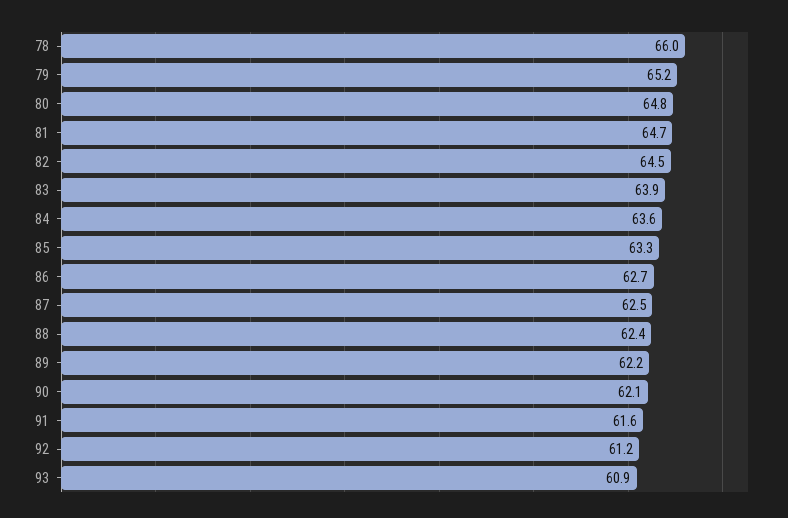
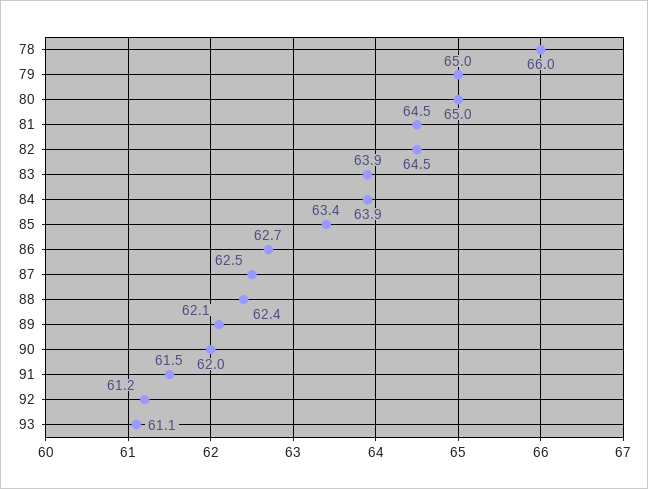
79: 65.2 -> 65
80: 64.8 -> 65
81: 64.7 -> 64.5
84: 63.6 -> 63.9
85: 63.3 -> 63.4
89: 62.2 -> 62.1
90: 62.1 -> 62
91: 61.6 -> 61.5
93: 60.9 -> 61.1

